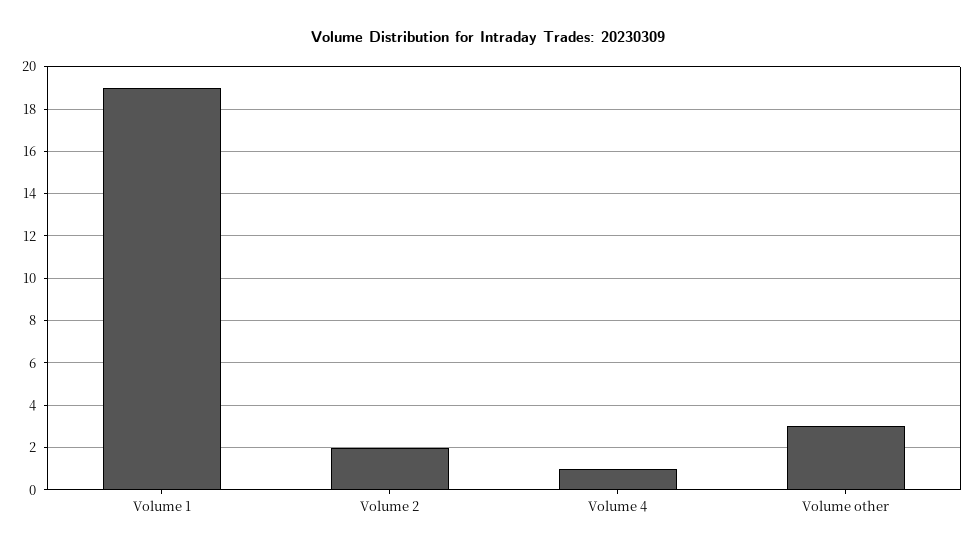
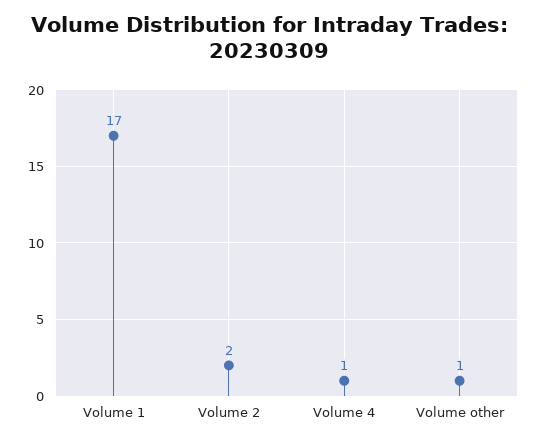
Volume 1: 19 -> 17
Volume other: 3 -> 1

